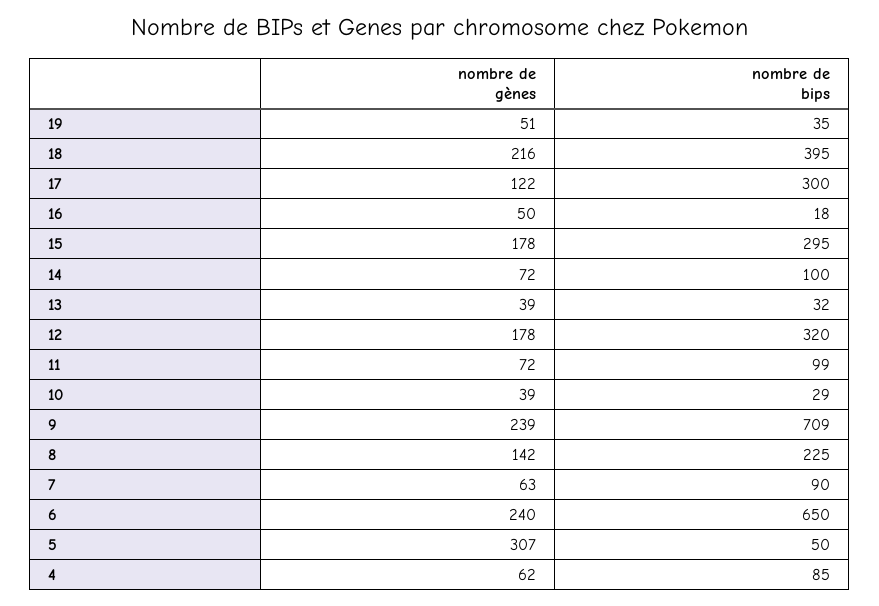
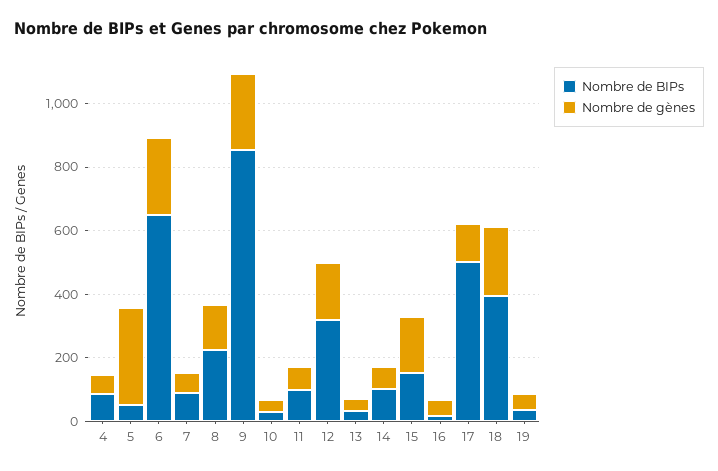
nombre de bips, 17: 300 -> 500
nombre de bips, 15: 295 -> 150
nombre de bips, 9: 709 -> 850

